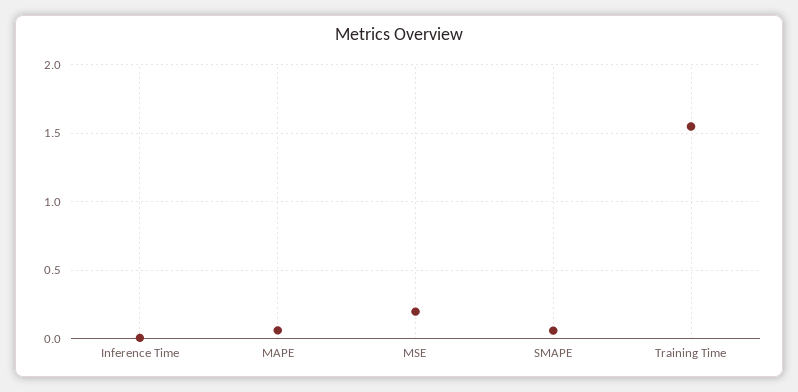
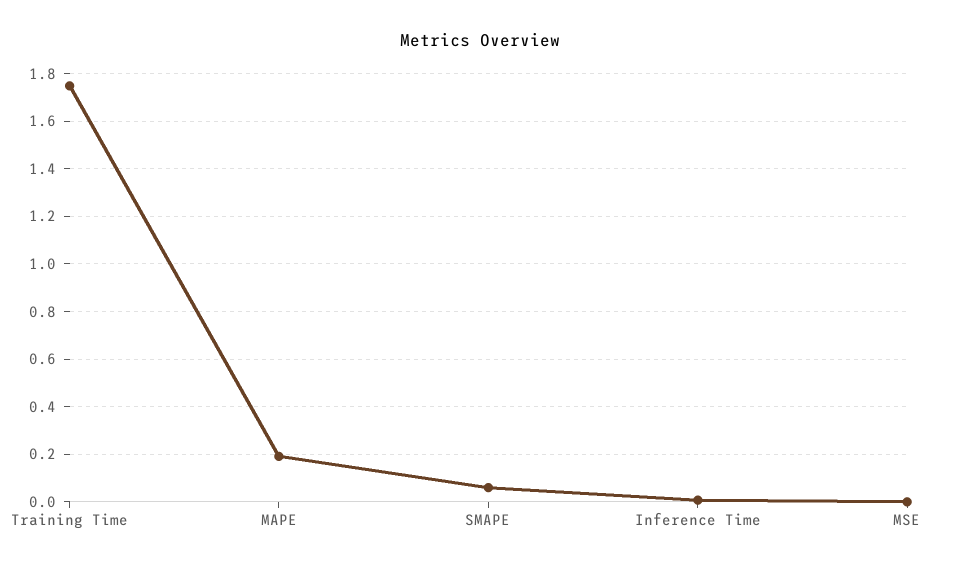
MAPE: 0.05 -> 0.2
MSE: 0.2 -> 0
Training Time: 1.55 -> 1.75

